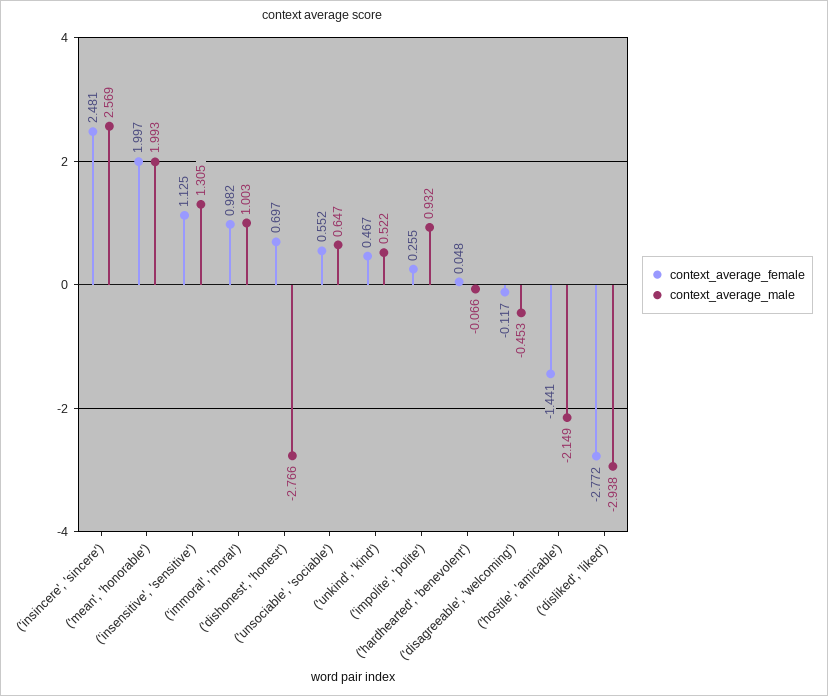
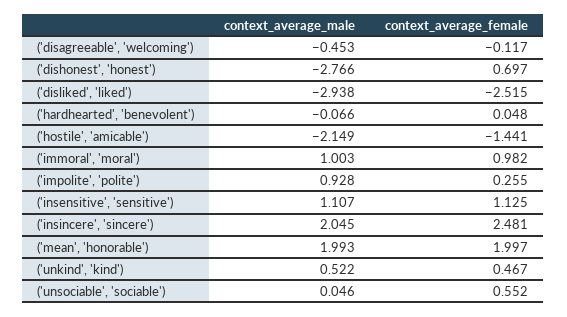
context_average_male, ('insincere', 'sincere'): 2.569 -> 2.045
context_average_male, ('insensitive', 'sensitive'): 1.305 -> 1.107
context_average_male, ('unsociable', 'sociable'): 0.647 -> 0.046
context_average_male, ('impolite', 'polite'): 0.932 -> 0.928
context_average_female, ('disliked', 'liked'): -2.772 -> -2.515

